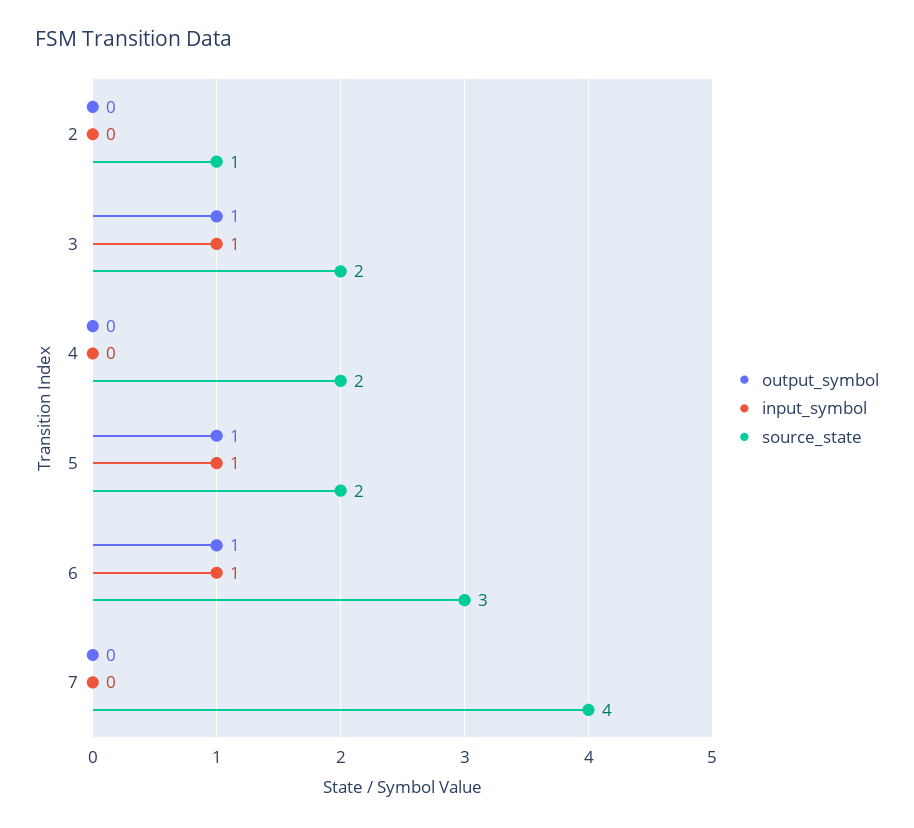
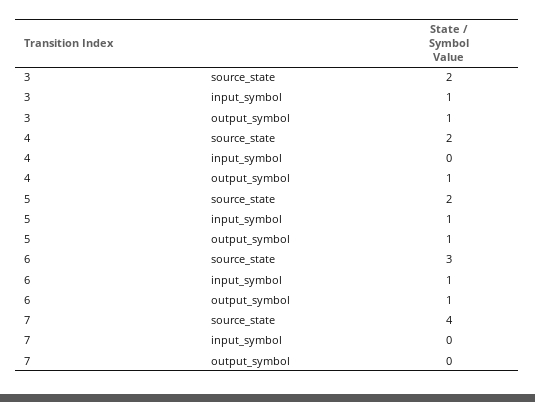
output_symbol, 2: 0 -> none
input_symbol, 2: 0 -> none
source_state, 2: 1 -> none
output_symbol, 4: 0 -> 1

